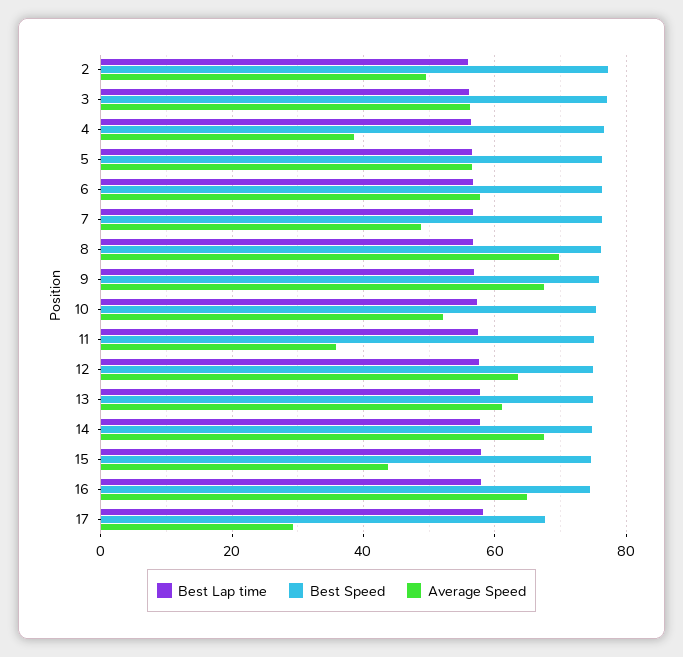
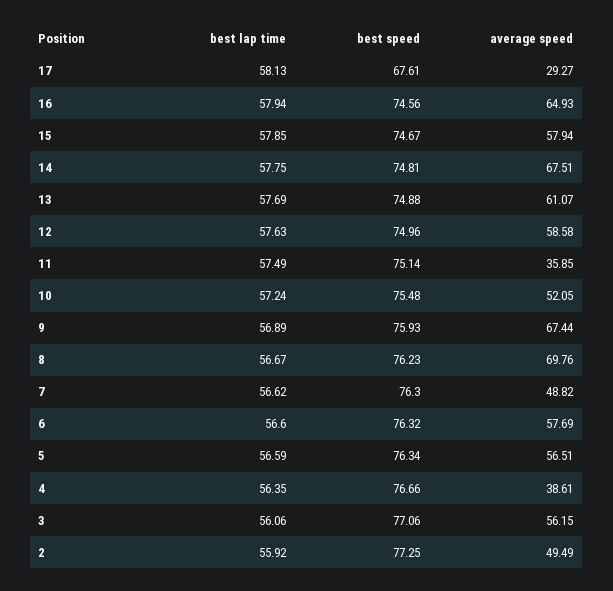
Average Speed, 12: 64 -> 58.58
Average Speed, 15: 44 -> 57.94

